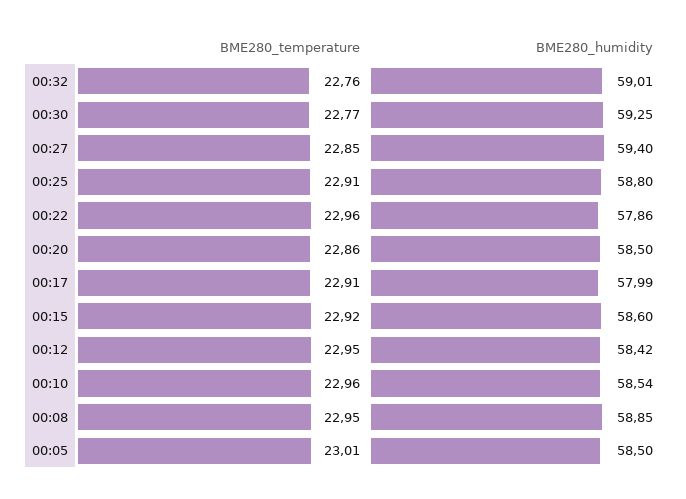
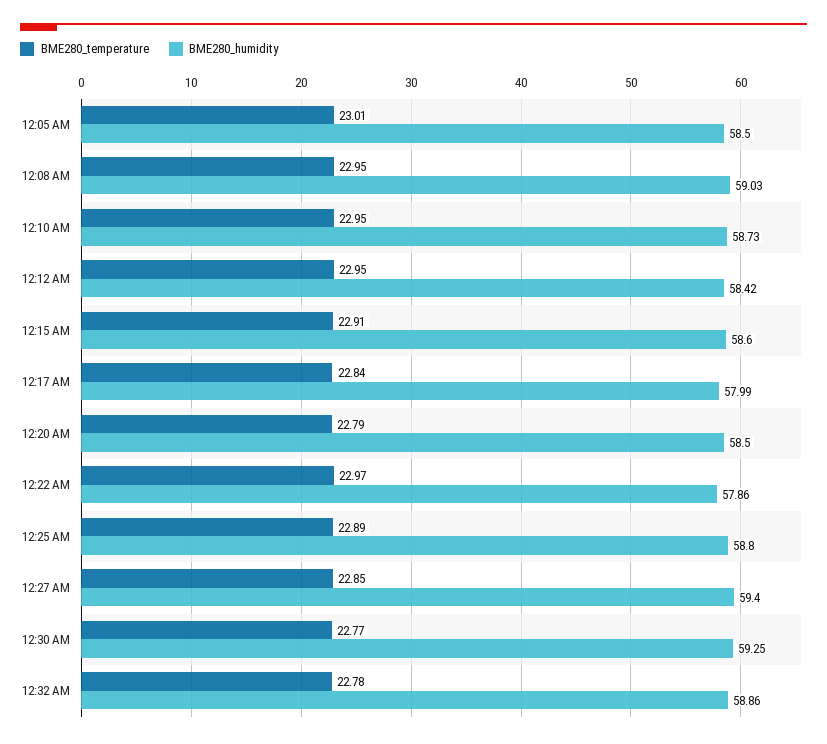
BME280_temperature, 00:32: 22.76 -> 22.78
BME280_humidity, 00:32: 59.01 -> 58.86
BME280_temperature, 00:25: 22.91 -> 22.89
BME280_temperature, 00:22: 22.96 -> 22.97
BME280_temperature, 00:20: 22.86 -> 22.79
BME280_temperature, 00:17: 22.91 -> 22.84
BME280_temperature, 00:15: 22.92 -> 22.91
BME280_temperature, 00:10: 22.96 -> 22.95
BME280_humidity, 00:10: 58.54 -> 58.73
BME280_humidity, 00:08: 58.85 -> 59.03

